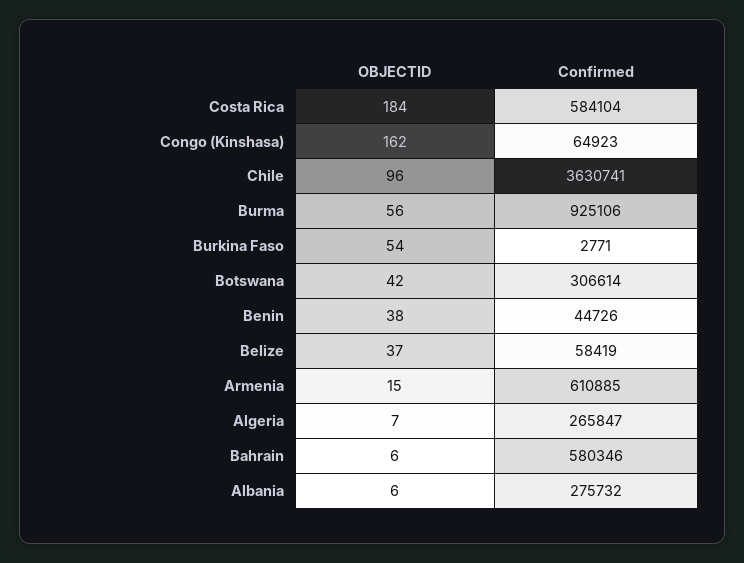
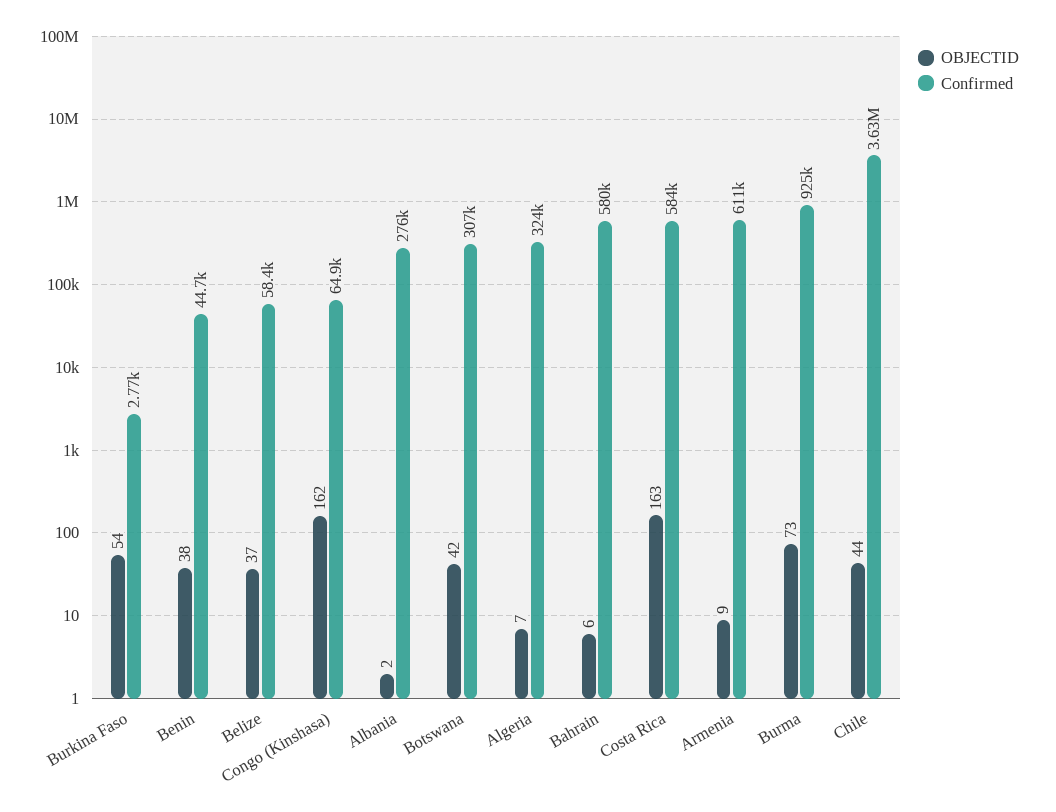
OBJECTID, Costa Rica: 184 -> 163
OBJECTID, Chile: 96 -> 44
OBJECTID, Burma: 56 -> 73
OBJECTID, Armenia: 15 -> 9
Confirmed, Algeria: 265847 -> 324000
OBJECTID, Albania: 6 -> 2

